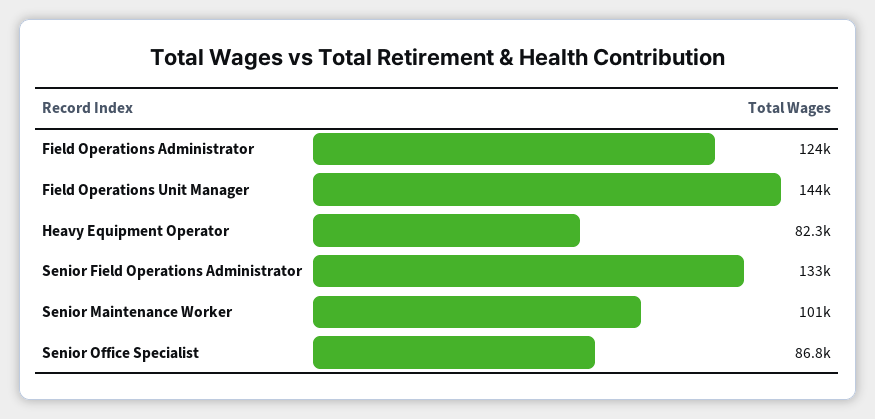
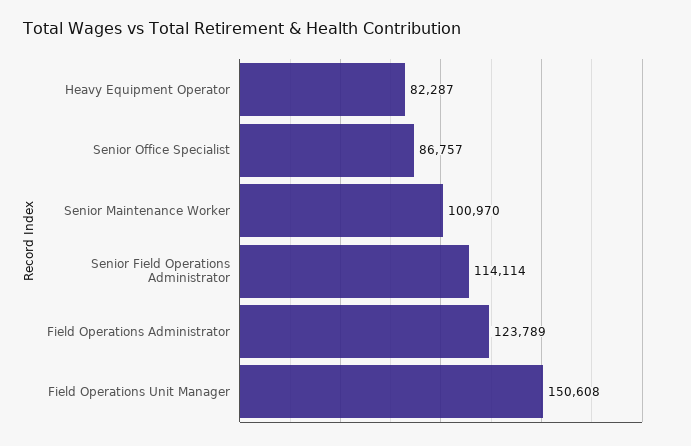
Field Operations Unit Manager: 144000 -> 150608
Senior Field Operations Administrator: 133000 -> 114114

